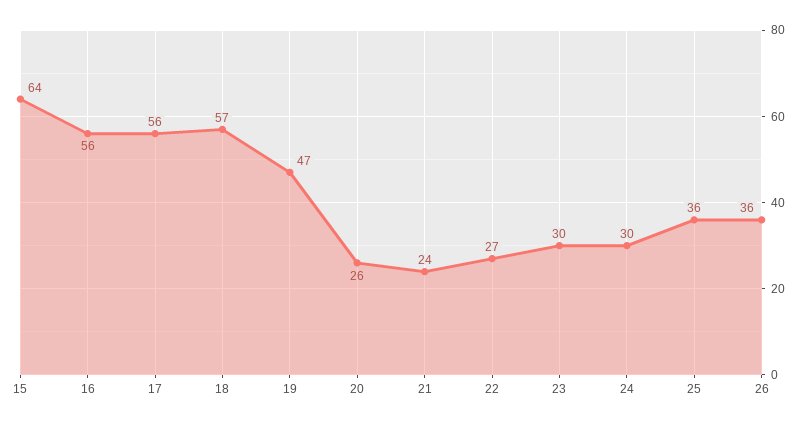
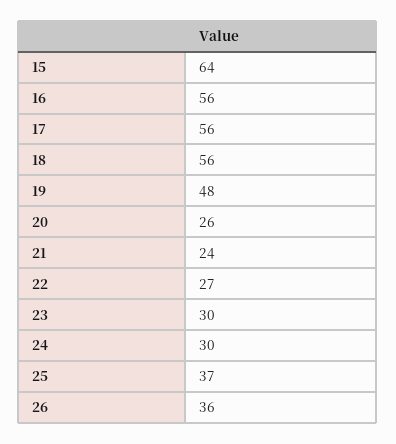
18: 57 -> 56
19: 47 -> 48
25: 36 -> 37

